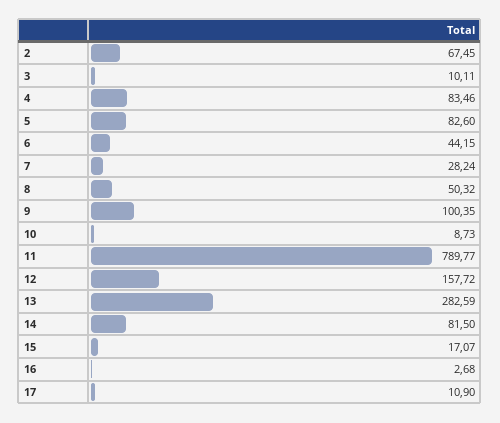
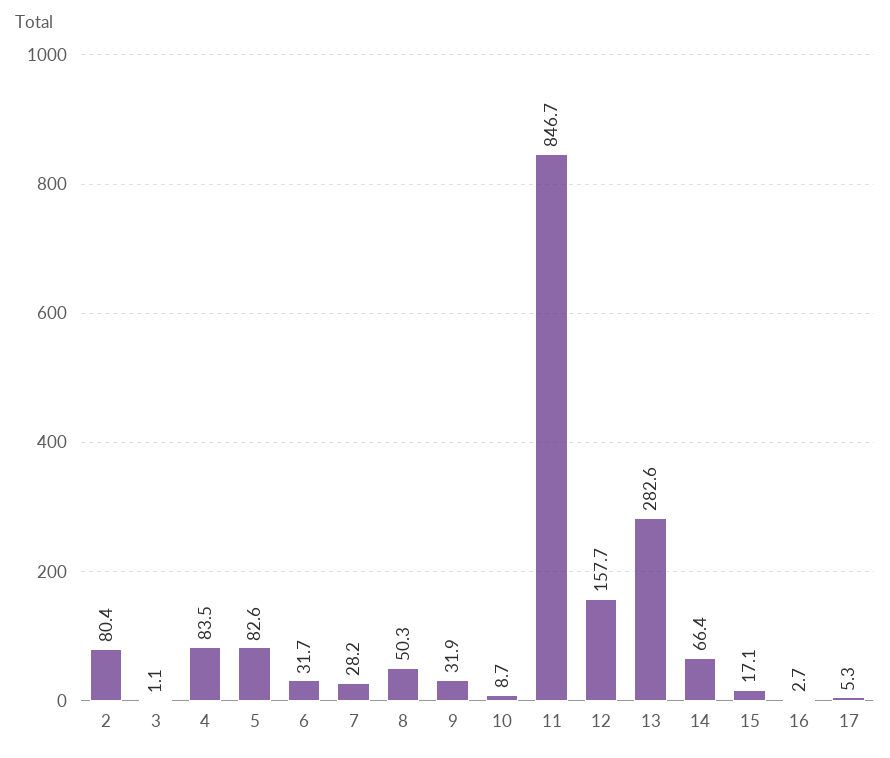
2: 67.45 -> 80.4
3: 10.11 -> 1.1
6: 44.15 -> 31.7
9: 100.35 -> 31.9
11: 789.77 -> 846.7
14: 81.5 -> 66.4
17: 10.9 -> 5.3

